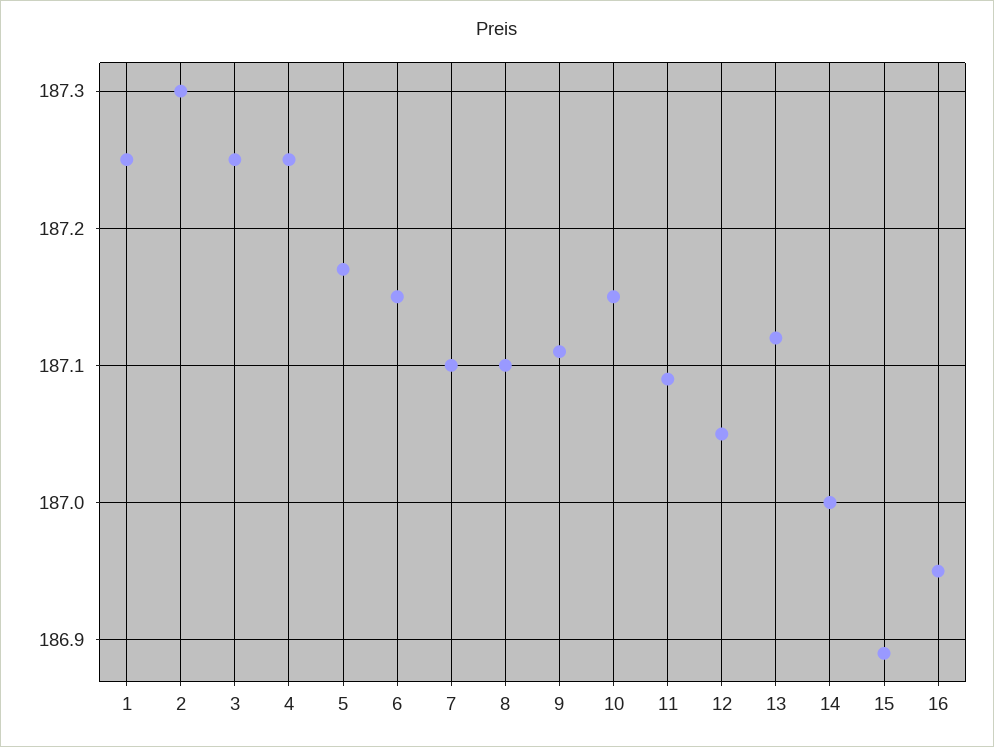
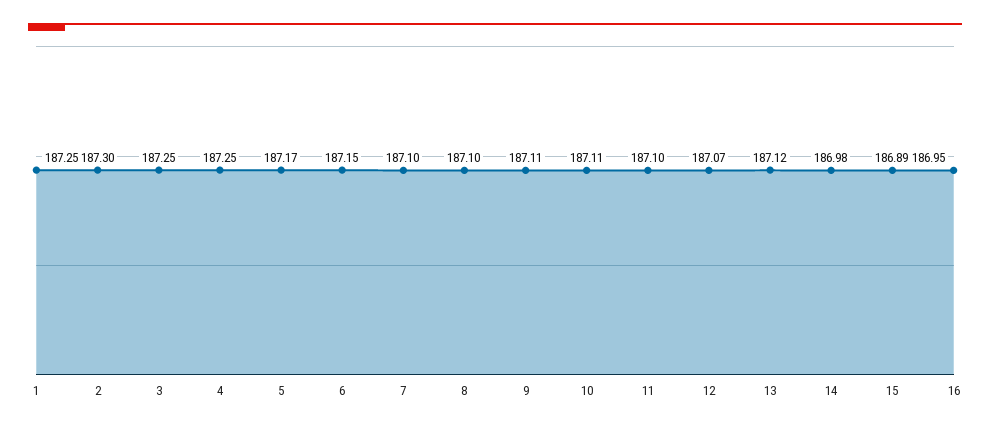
10: 187.15 -> 187.11
11: 187.09 -> 187.1
12: 187.05 -> 187.07
14: 187 -> 186.98

